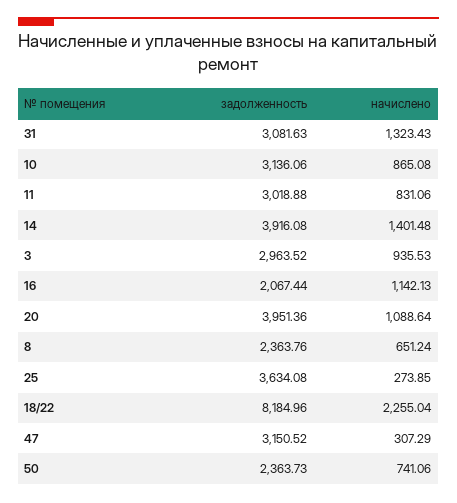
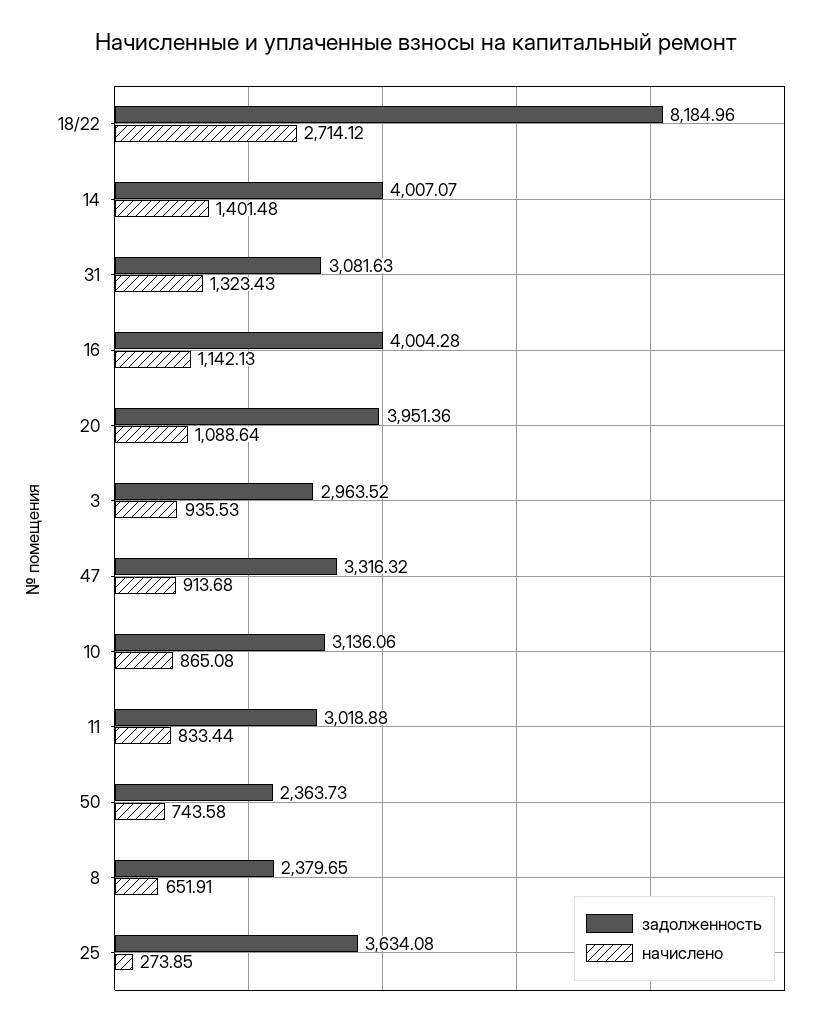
начислено, 11: 831.06 -> 833.44
задолженность, 14: 3916.08 -> 4007.07
задолженность, 16: 2067.44 -> 4004.28
задолженность, 8: 2363.76 -> 2379.65
начислено, 8: 651.24 -> 651.91
начислено, 18/22: 2255.04 -> 2714.12
задолженность, 47: 3150.52 -> 3316.32
начислено, 47: 307.29 -> 913.68
начислено, 50: 741.06 -> 743.58

